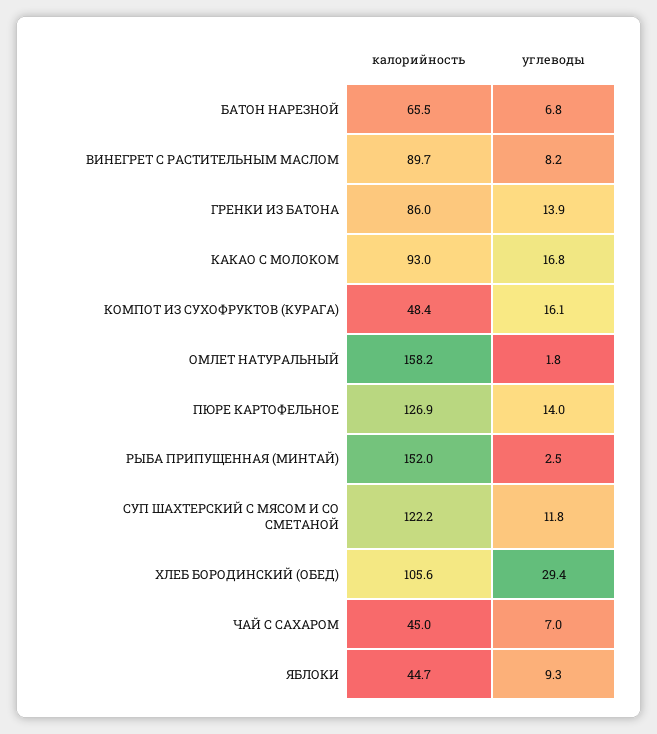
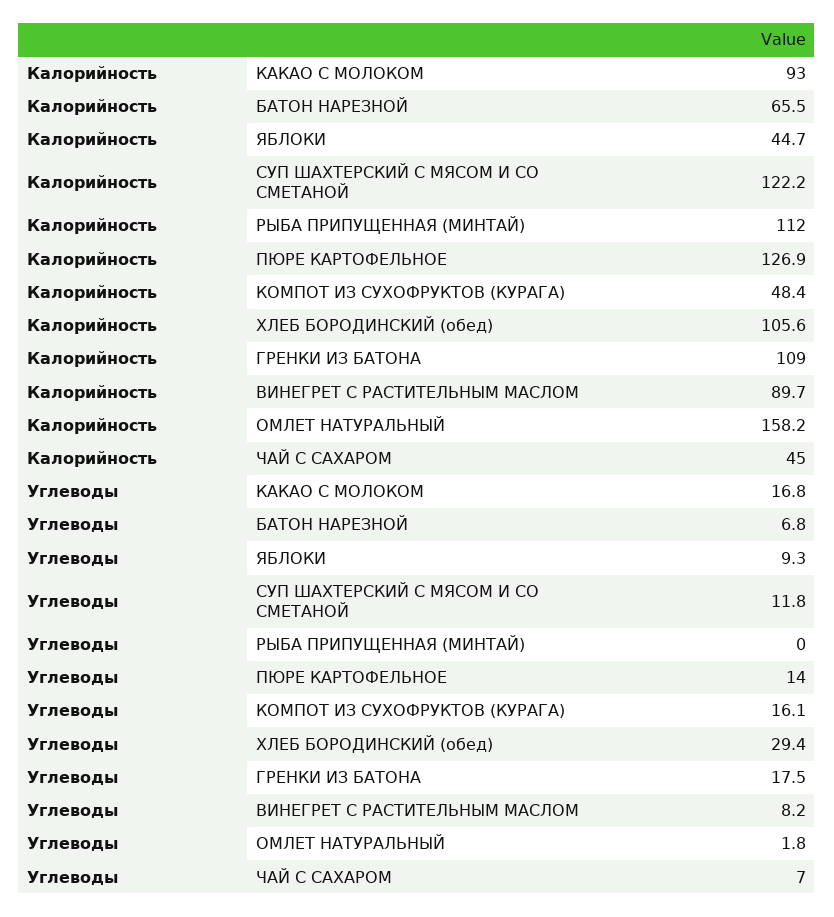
калорийность, ГРЕНКИ ИЗ БАТОНА: 86 -> 109
углеводы, ГРЕНКИ ИЗ БАТОНА: 13.9 -> 17.5
калорийность, РЫБА ПРИПУЩЕННАЯ (МИНТАЙ): 152 -> 112
углеводы, РЫБА ПРИПУЩЕННАЯ (МИНТАЙ): 2.5 -> 0

